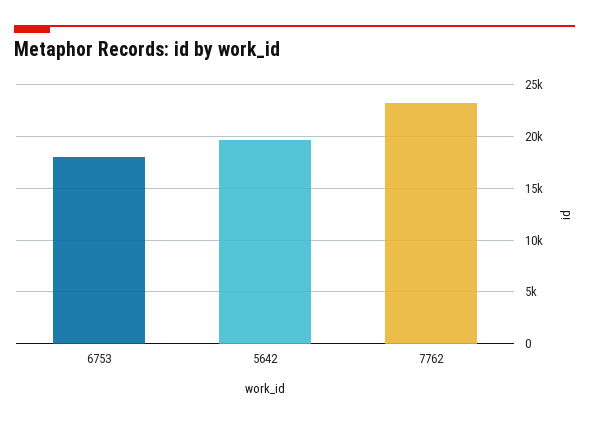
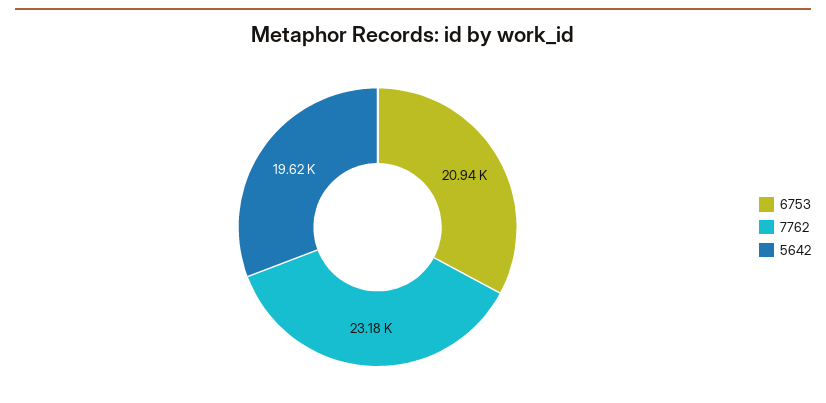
6753: 18000 -> 20940

